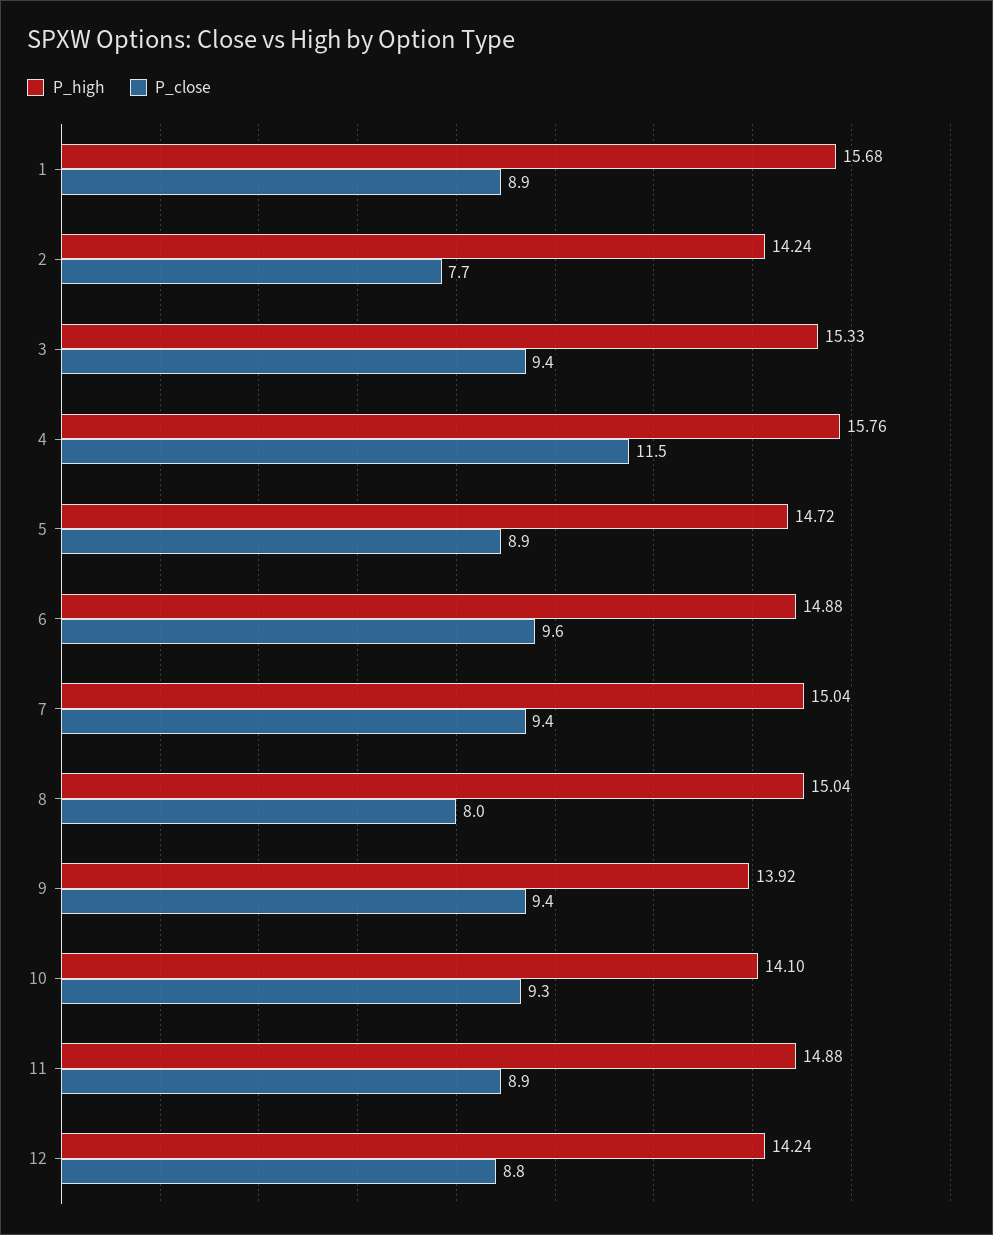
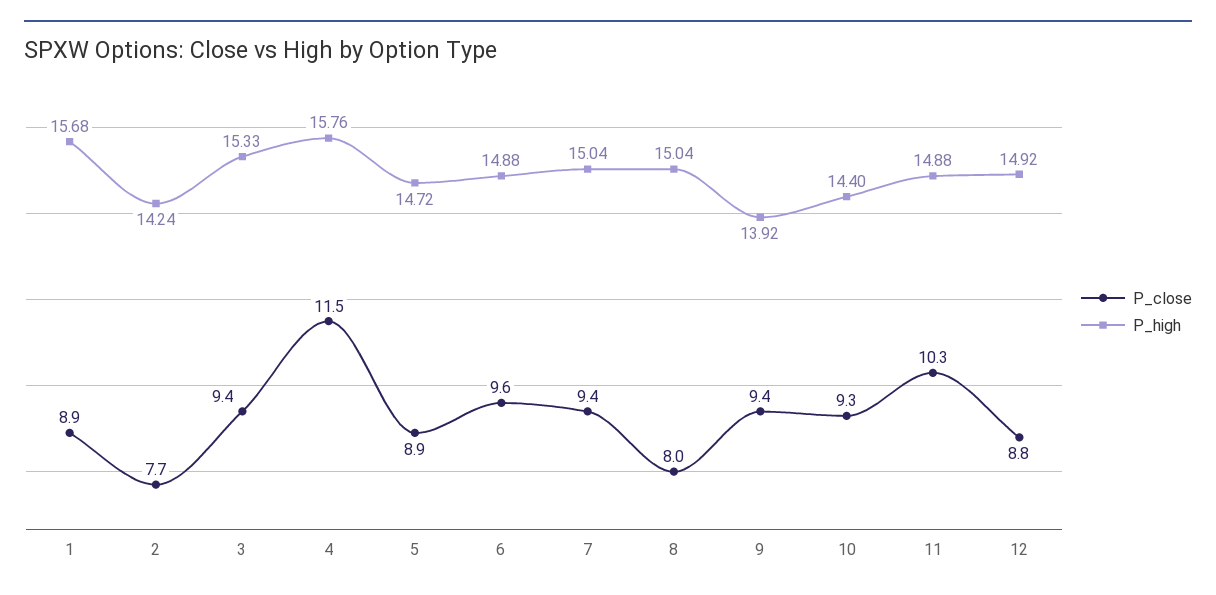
P_high, 10: 14.1 -> 14.4
P_close, 11: 8.9 -> 10.3
P_high, 12: 14.24 -> 14.92

